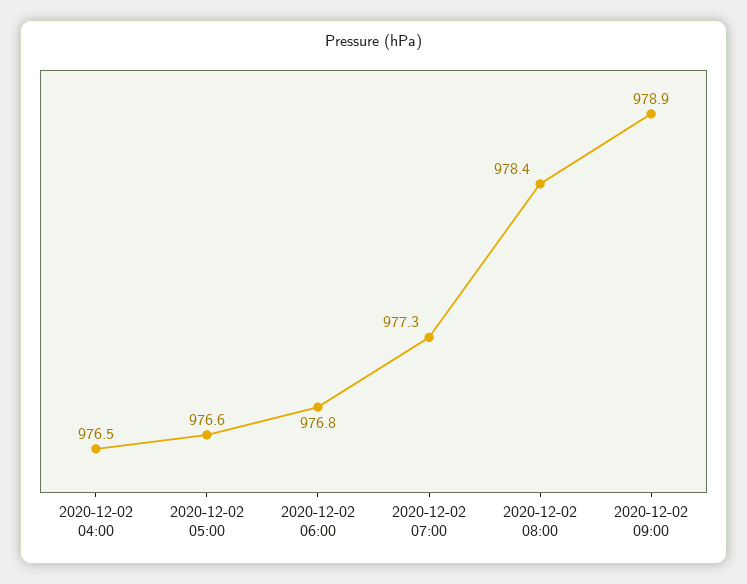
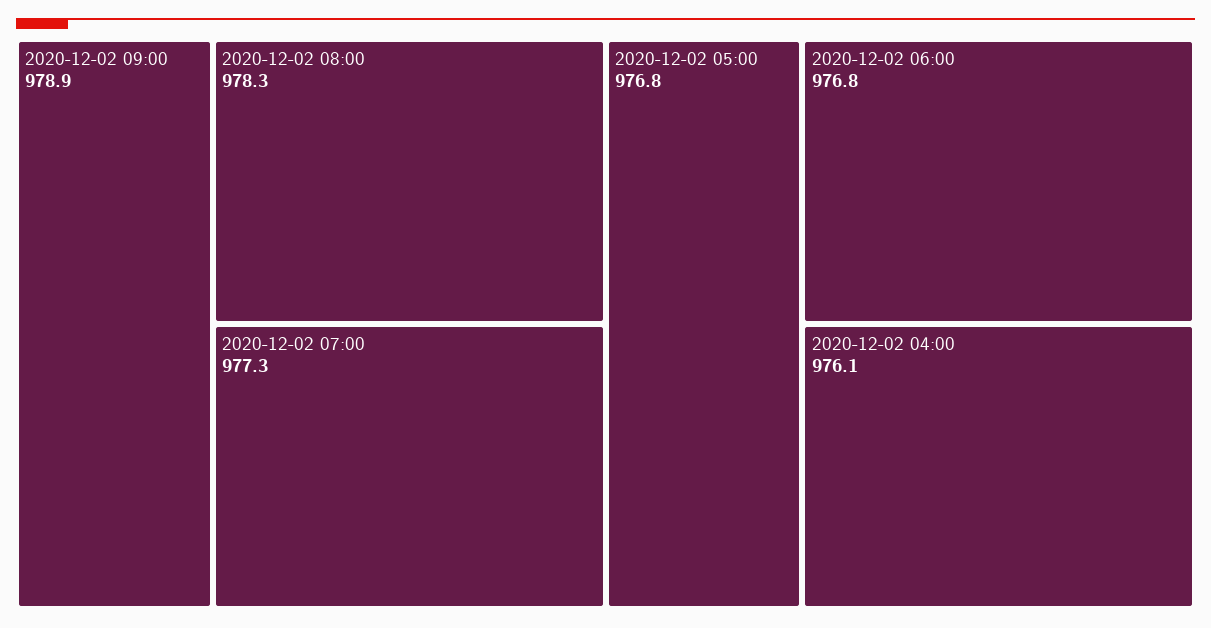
2020-12-02 04:00: 976.5 -> 976.1
2020-12-02 05:00: 976.6 -> 976.8
2020-12-02 08:00: 978.4 -> 978.3

